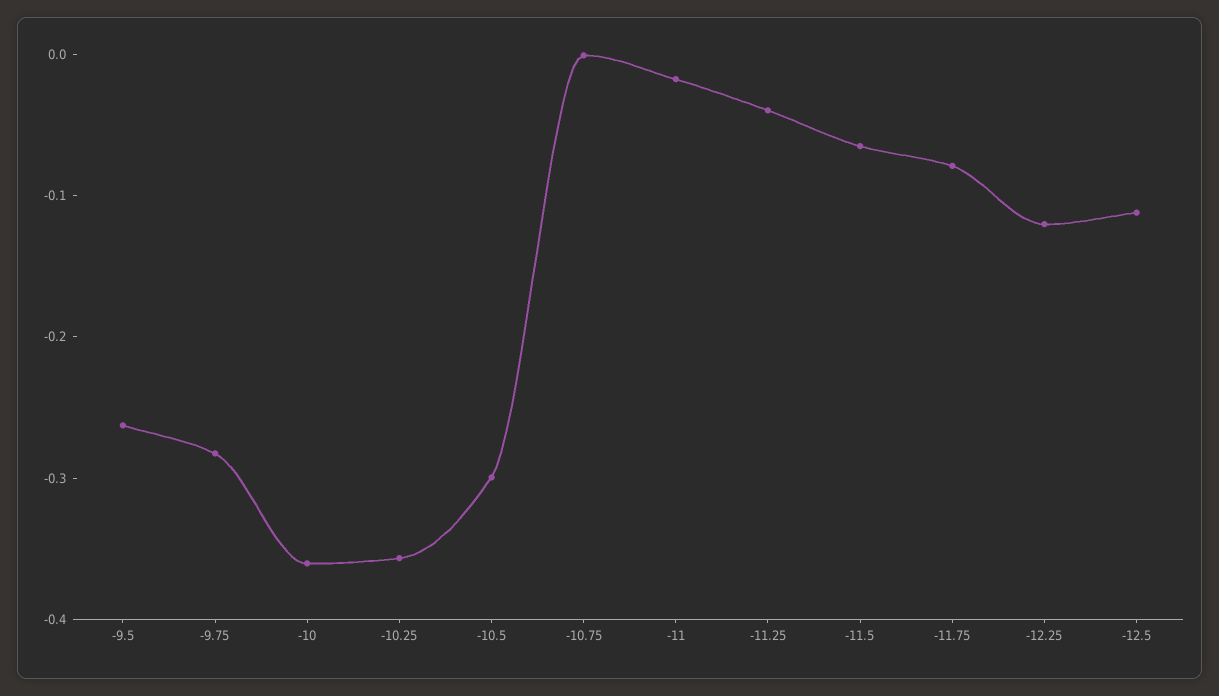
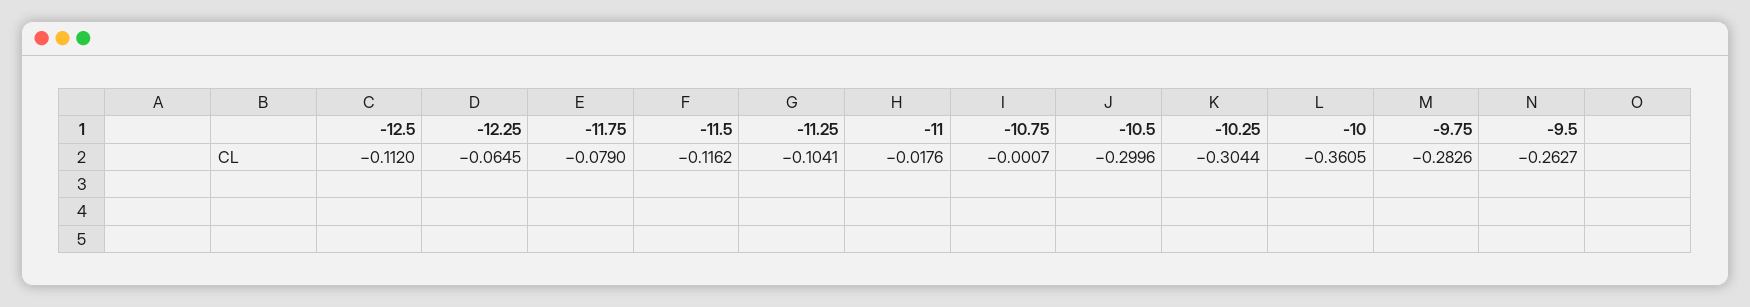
-10.25: -0.36 -> -0.3044
-11.25: -0.04 -> -0.1041
-11.5: -0.06 -> -0.1162
-12.25: -0.12 -> -0.0645

